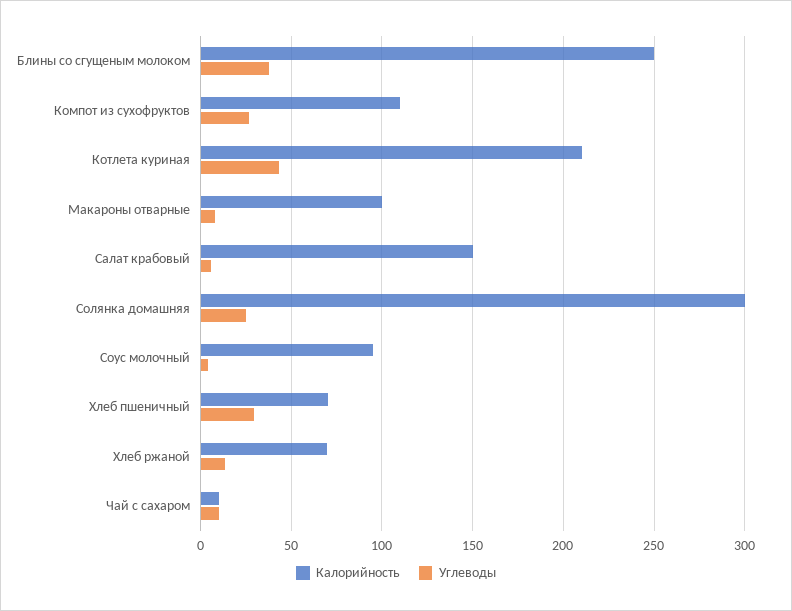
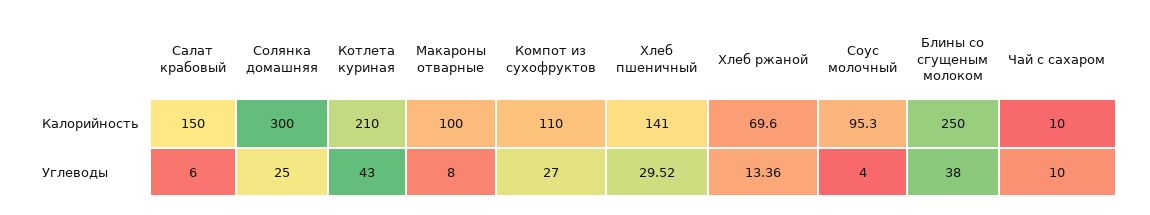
Калорийность, Хлеб пшеничный: 70 -> 141

